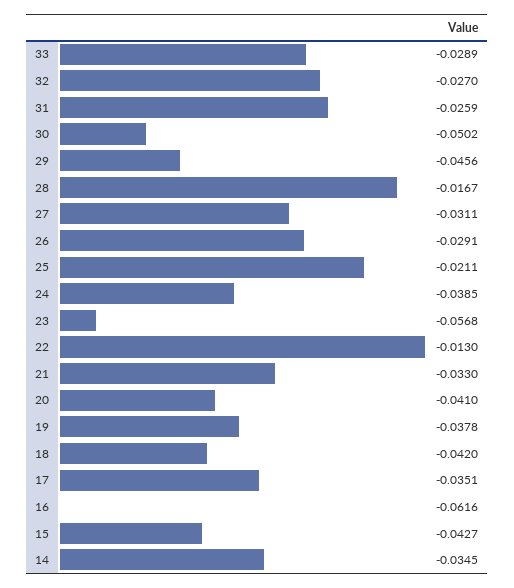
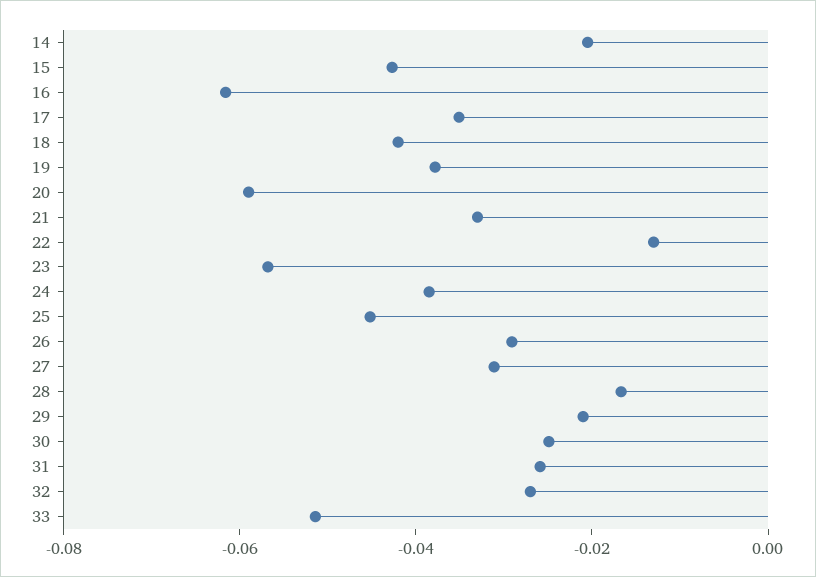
33: -0.0289 -> -0.05
30: -0.0502 -> -0.025
29: -0.0456 -> -0.02
25: -0.0211 -> -0.045
20: -0.041 -> -0.06
14: -0.0345 -> -0.02

